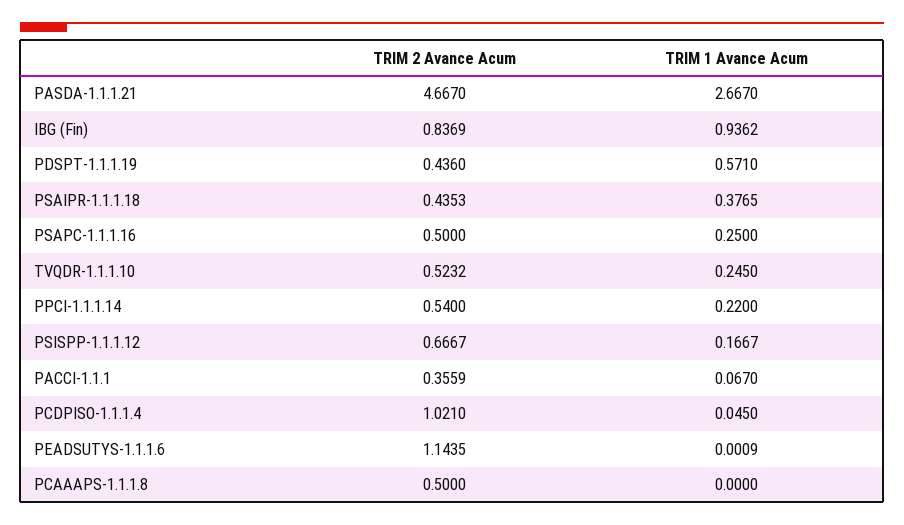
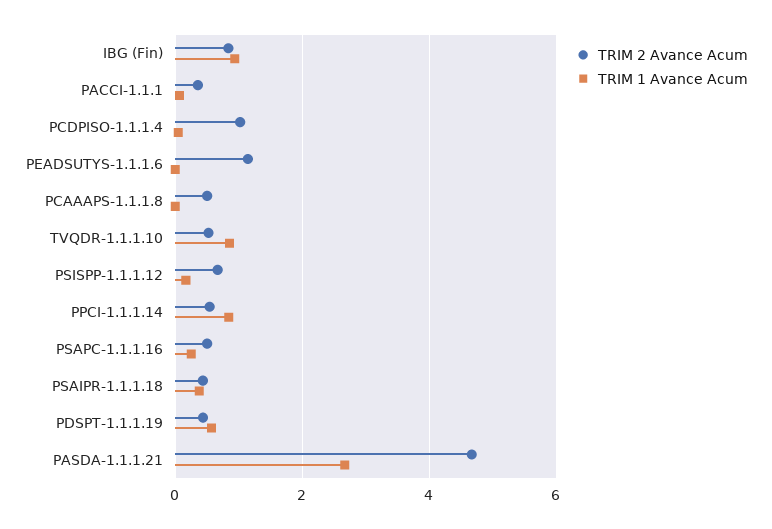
TRIM 1 Avance Acum, TVQDR-1.1.1.10: 0.245 -> 0.8
TRIM 1 Avance Acum, PPCI-1.1.1.14: 0.22 -> 0.8

